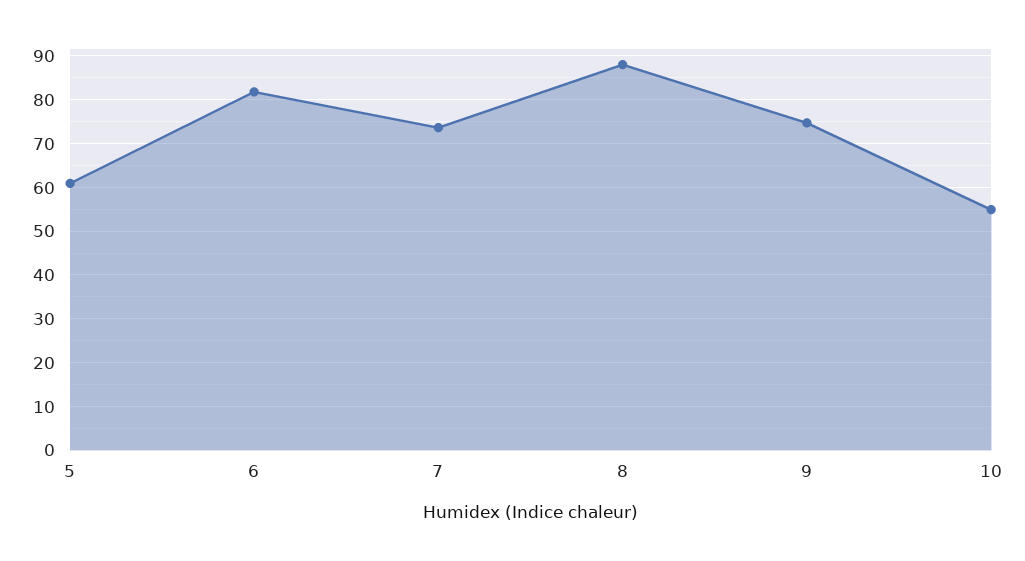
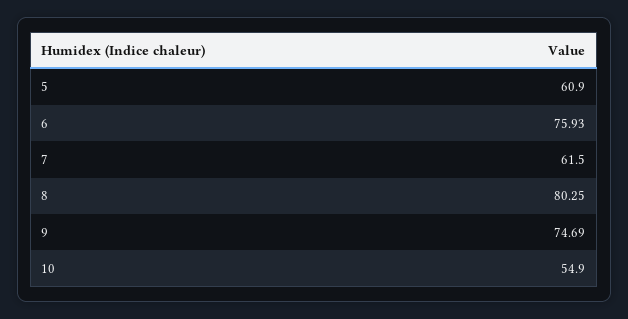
6: 82 -> 75.93
7: 74 -> 61.5
8: 88 -> 80.25

